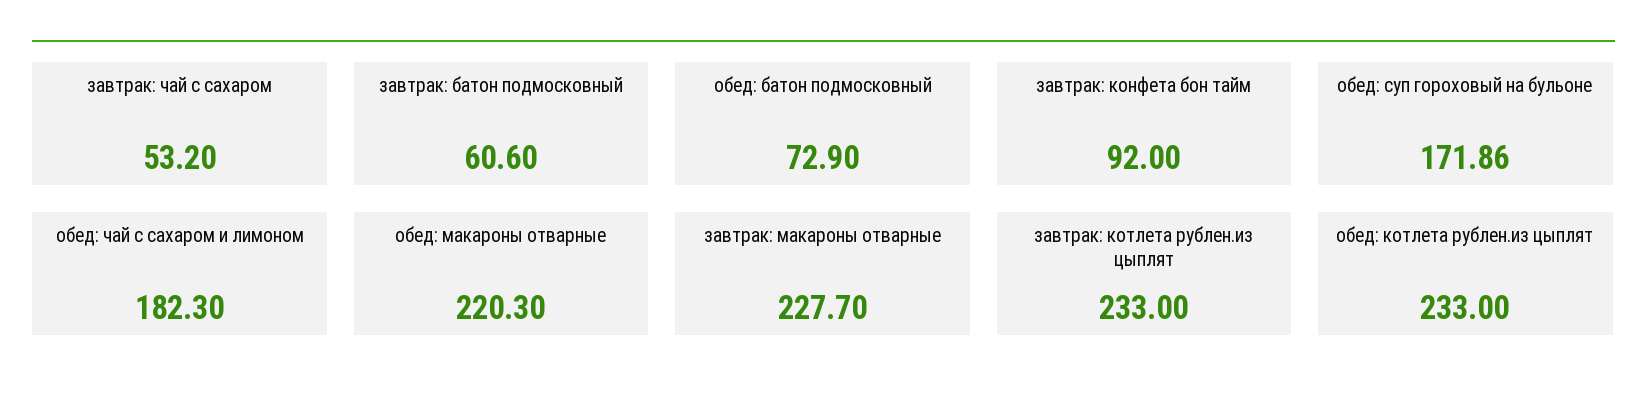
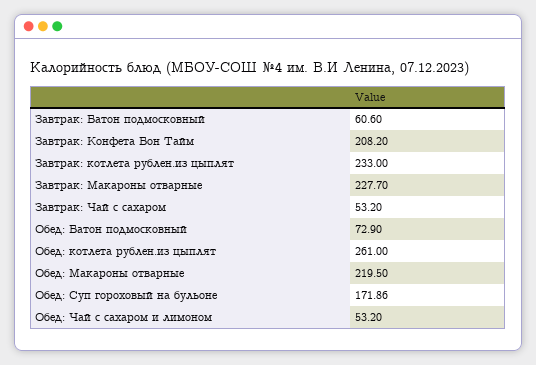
завтрак: конфета бон тайм: 92 -> 208.2
обед: чай с сахаром и лимоном: 182.3 -> 53.2
обед: макароны отварные: 220.3 -> 219.5
обед: котлета рублен.из цыплят: 233 -> 261

